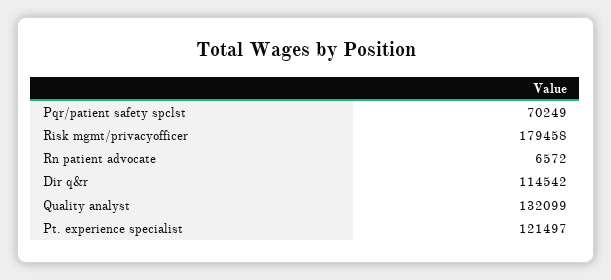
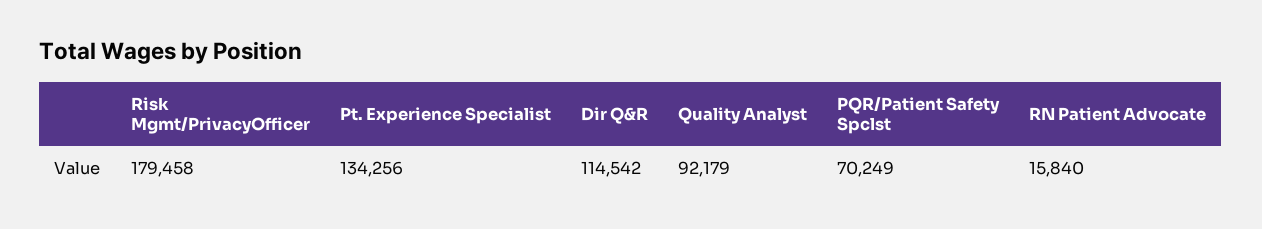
Rn patient advocate: 6572 -> 15840
Quality analyst: 132099 -> 92179
Pt. experience specialist: 121497 -> 134256

